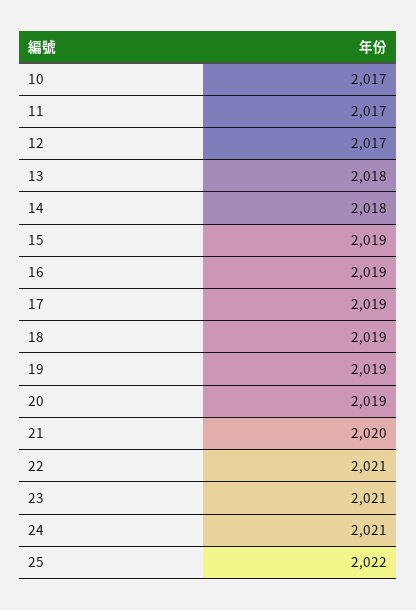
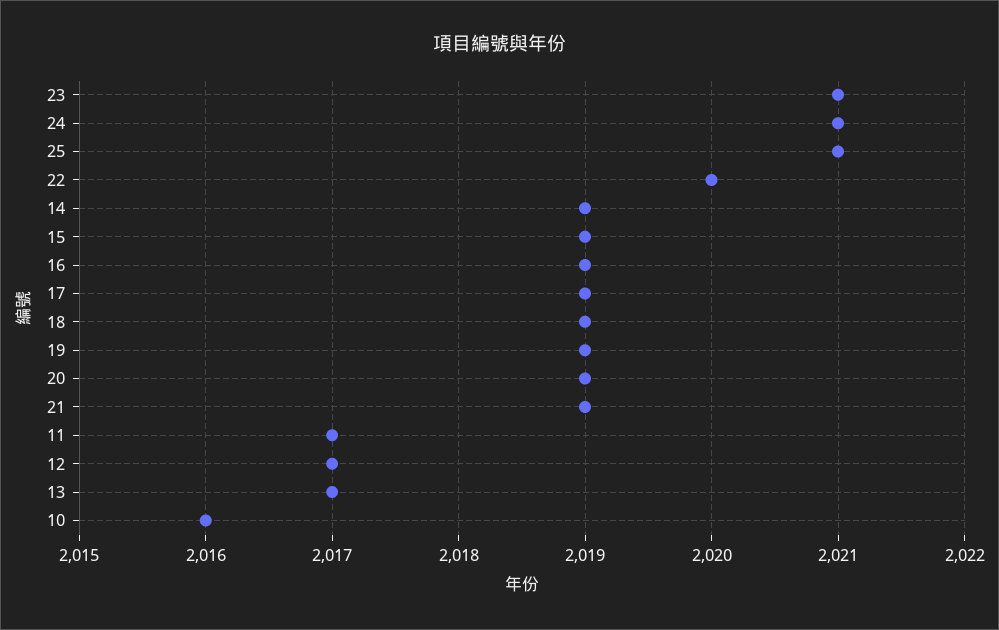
10: 2017 -> 2016
13: 2018 -> 2017
14: 2018 -> 2019
21: 2020 -> 2019
22: 2021 -> 2020
25: 2022 -> 2021

